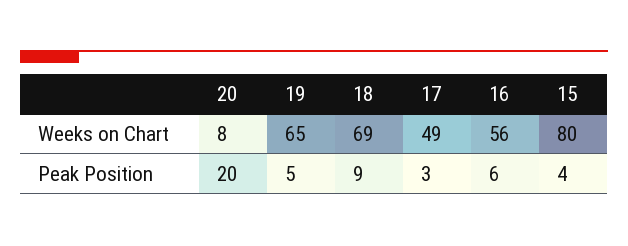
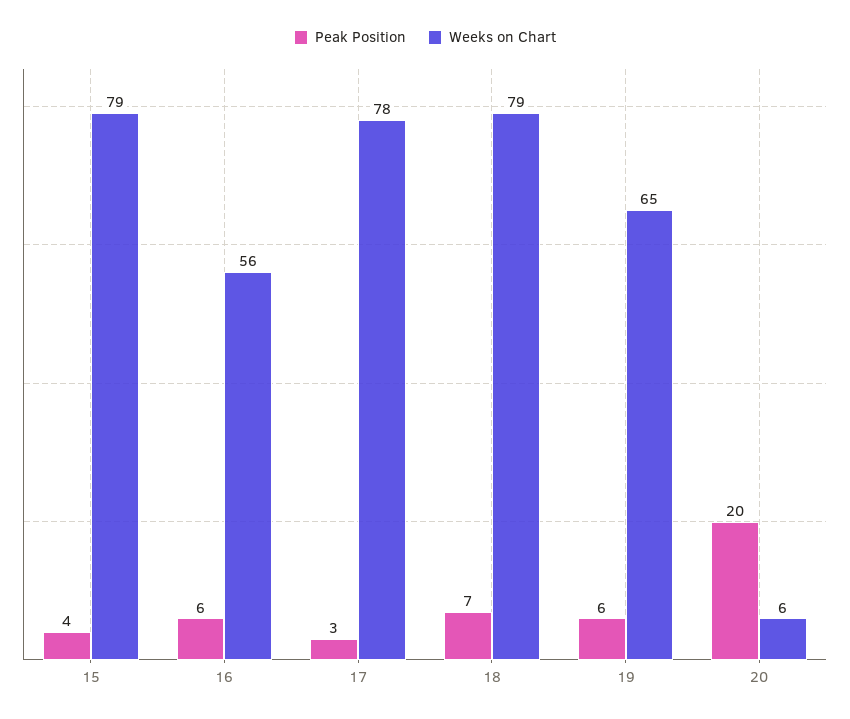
Weeks on Chart, 20: 8 -> 6
Weeks on Chart, 18: 69 -> 79
Weeks on Chart, 17: 49 -> 78
Weeks on Chart, 15: 80 -> 79
Peak Position, 19: 5 -> 6
Peak Position, 18: 9 -> 7

